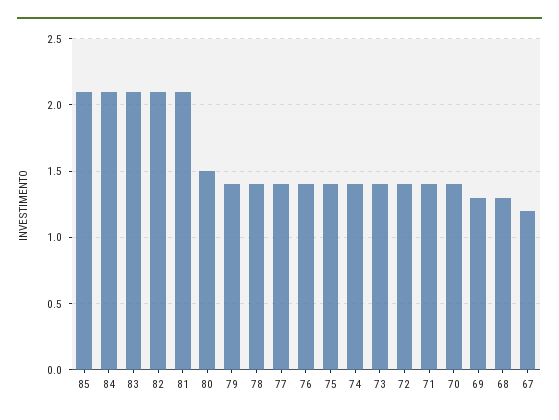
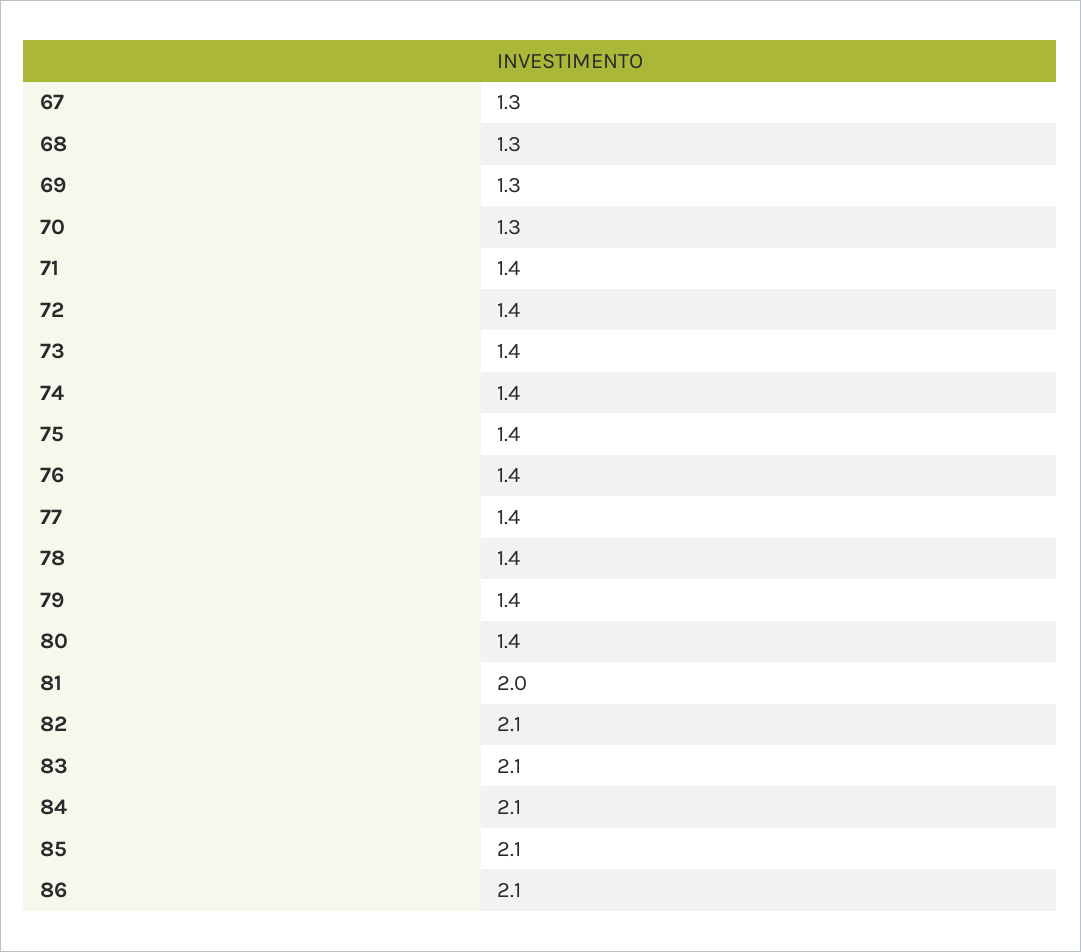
81: 2.1 -> 2
80: 1.5 -> 1.4
70: 1.4 -> 1.3
67: 1.2 -> 1.3
86: none -> 2.1

